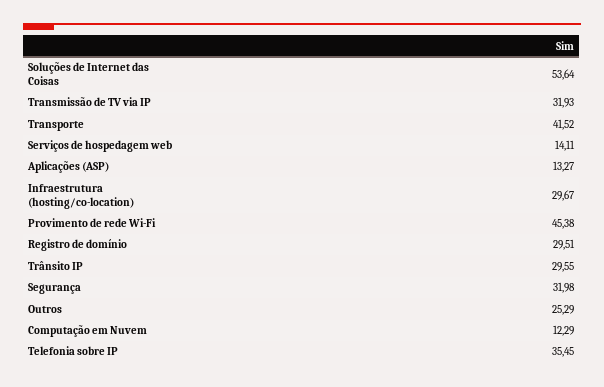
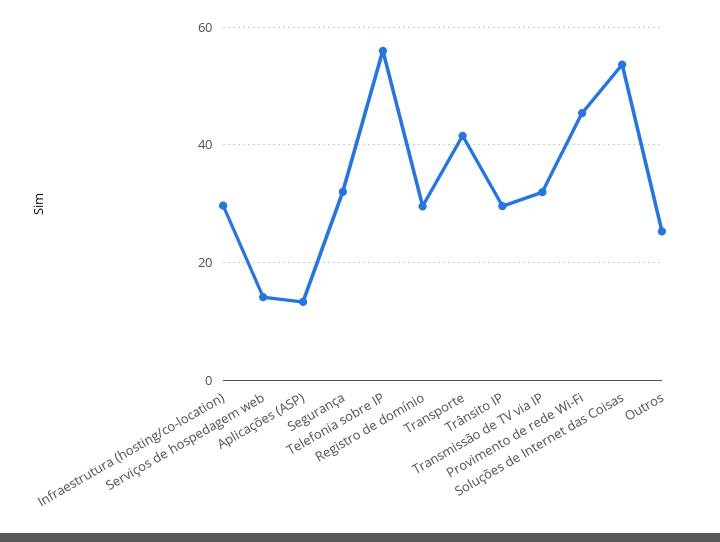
Computação em Nuvem: 12.29 -> none
Telefonia sobre IP: 35.45 -> 56

